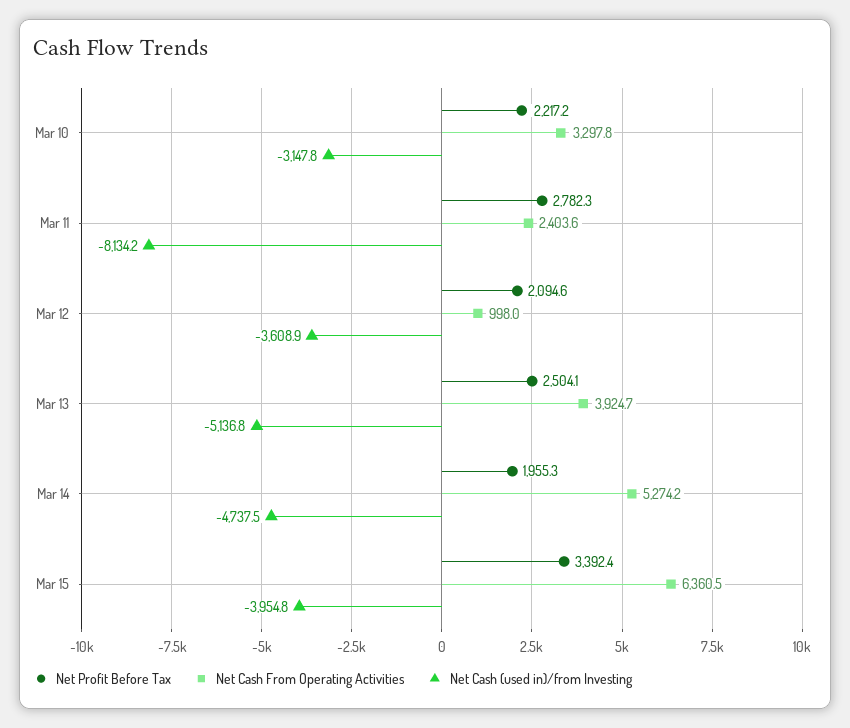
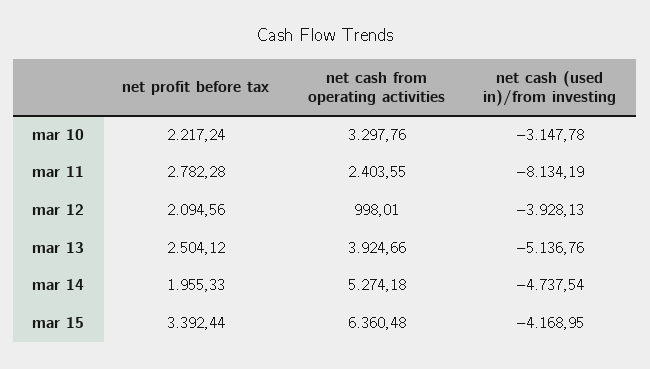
Net Cash (used in)/from Investing, Mar 12: -3608.9 -> -3928.13
Net Cash (used in)/from Investing, Mar 15: -3954.8 -> -4168.95

